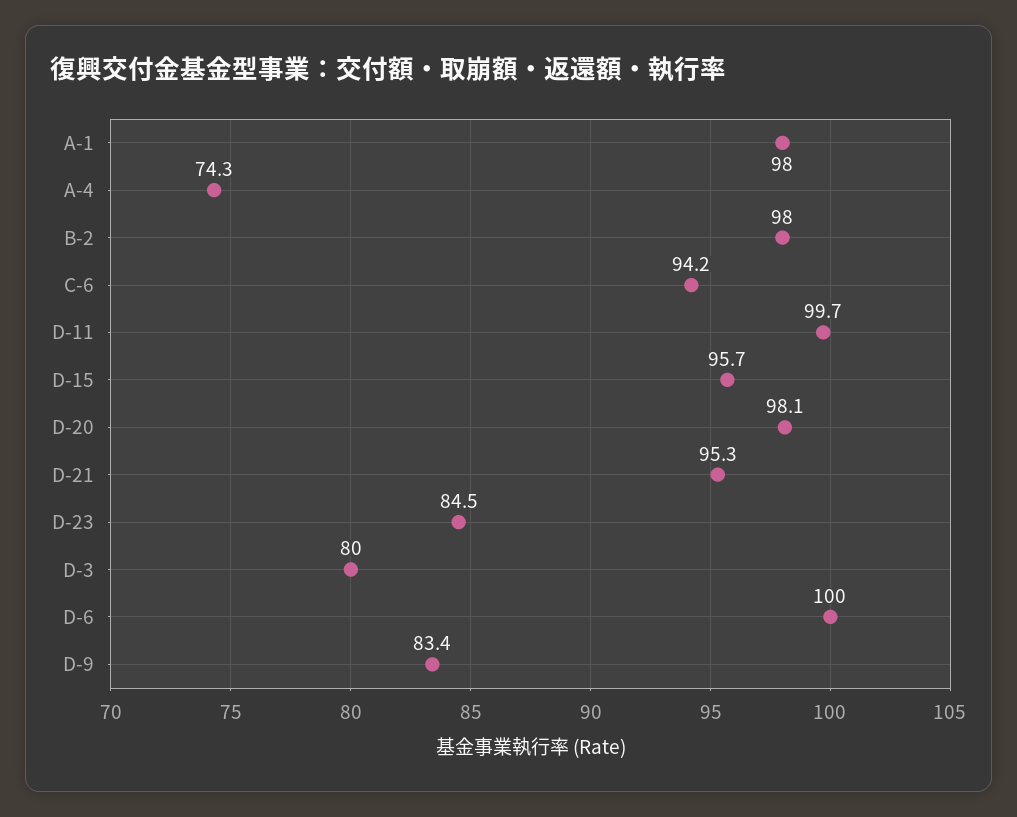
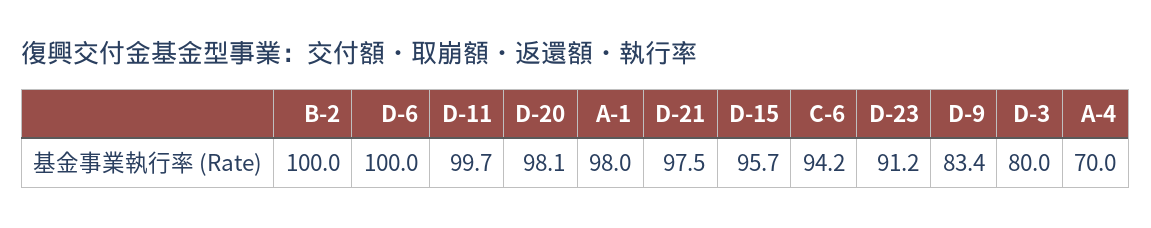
A-4: 74.3 -> 70
B-2: 98 -> 100
D-21: 95.3 -> 97.5
D-23: 84.5 -> 91.2

